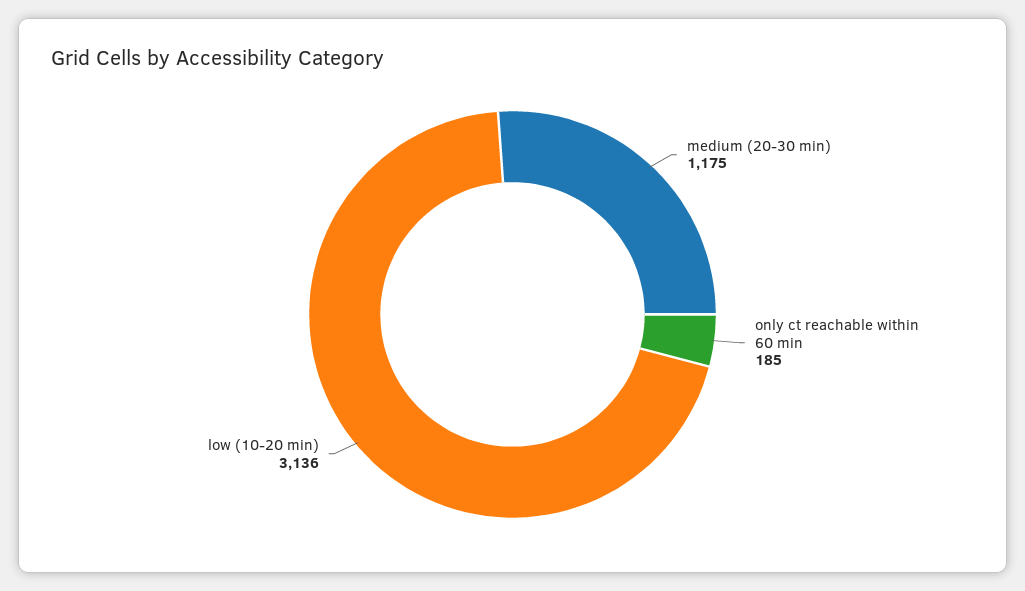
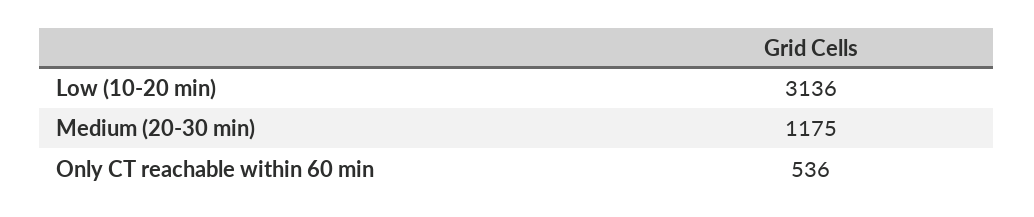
only ct reachable within 60 min: 185 -> 536

